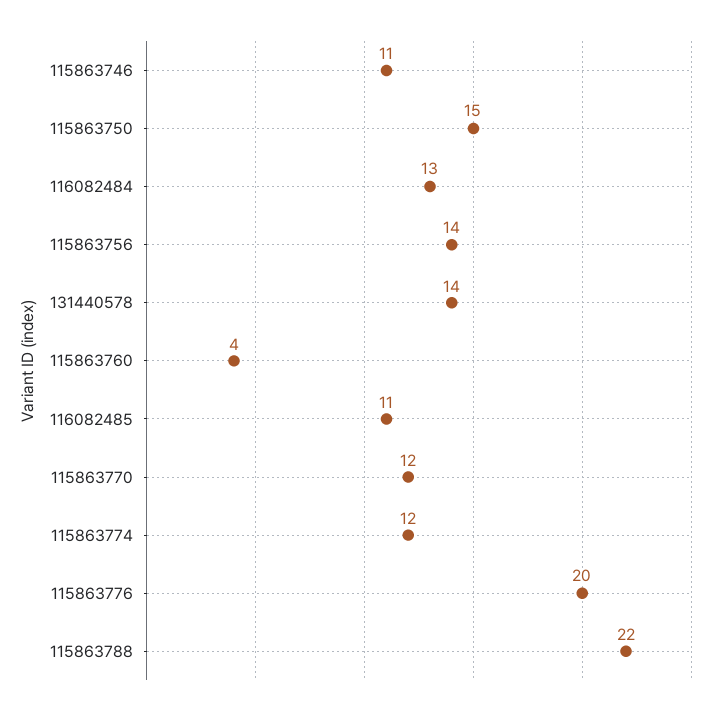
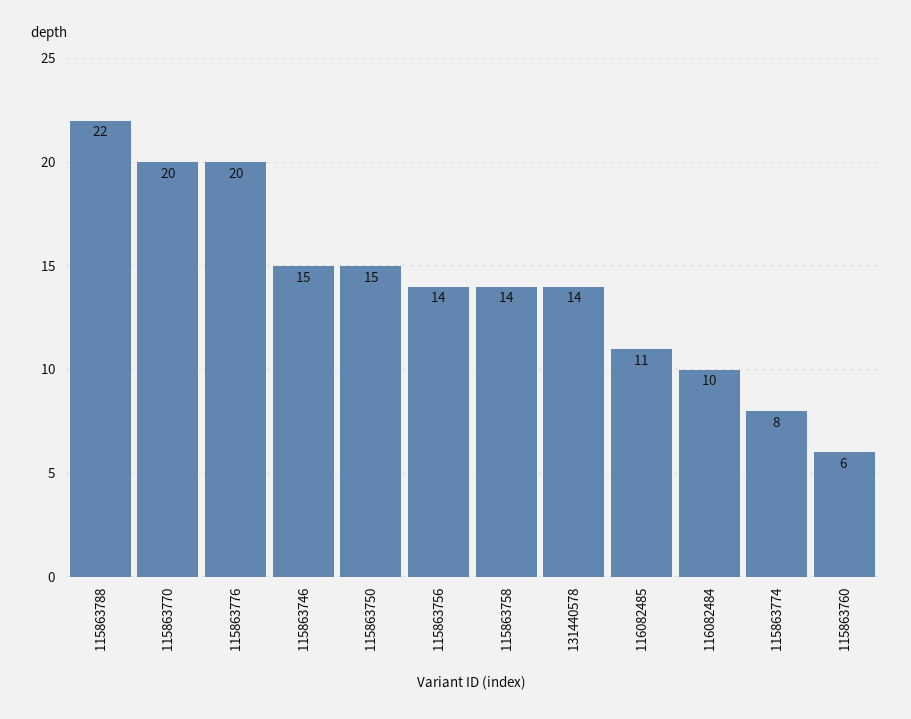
115863746: 11 -> 15
116082484: 13 -> 10
115863760: 4 -> 6
115863770: 12 -> 20
115863774: 12 -> 8
115863758: none -> 14

